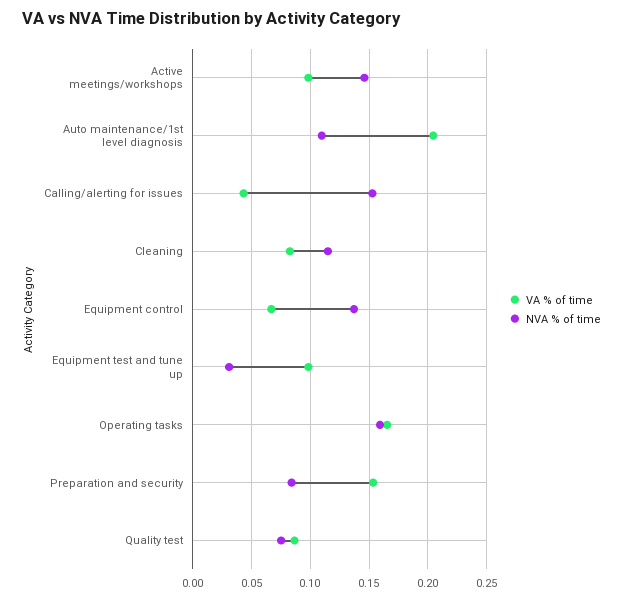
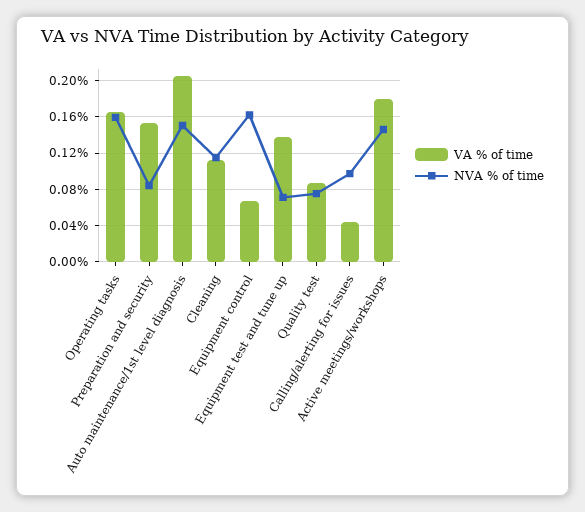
VA % of time, Active meetings/workshops: 0.1 -> 0.18
NVA % of time, Auto maintenance/1st level diagnosis: 0.11 -> 0.15
NVA % of time, Calling/alerting for issues: 0.15 -> 0.1
VA % of time, Cleaning: 0.08 -> 0.11
NVA % of time, Equipment control: 0.14 -> 0.16
VA % of time, Equipment test and tune up: 0.1 -> 0.14
NVA % of time, Equipment test and tune up: 0.03 -> 0.07

